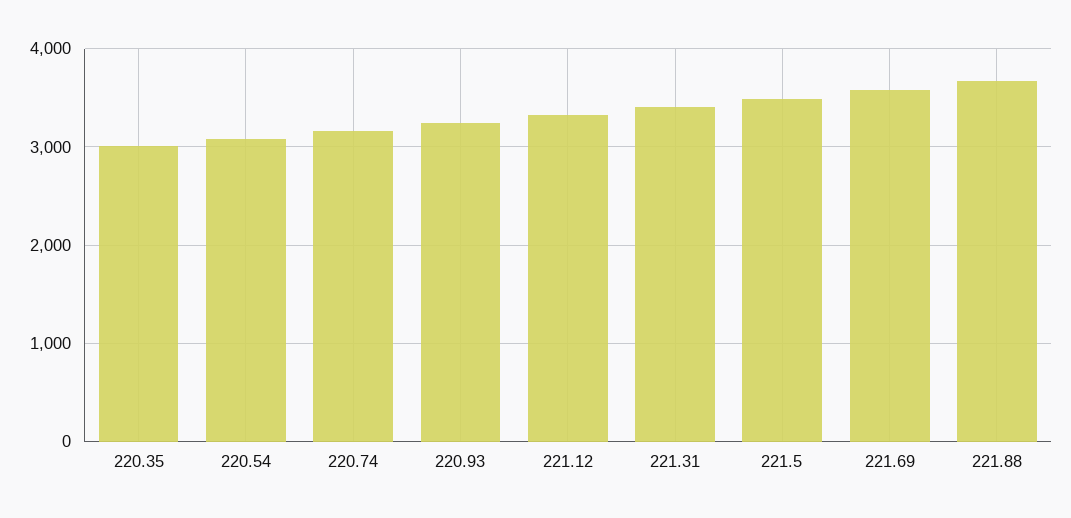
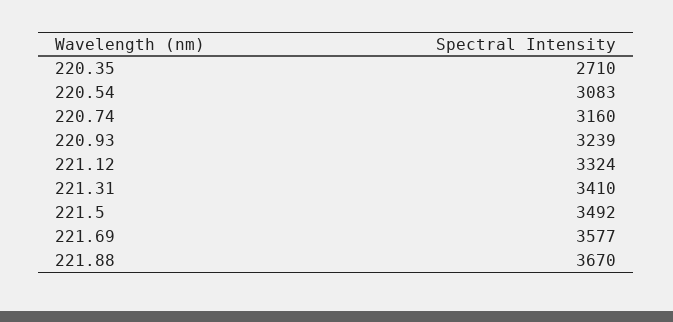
220.35: 3000 -> 2710

